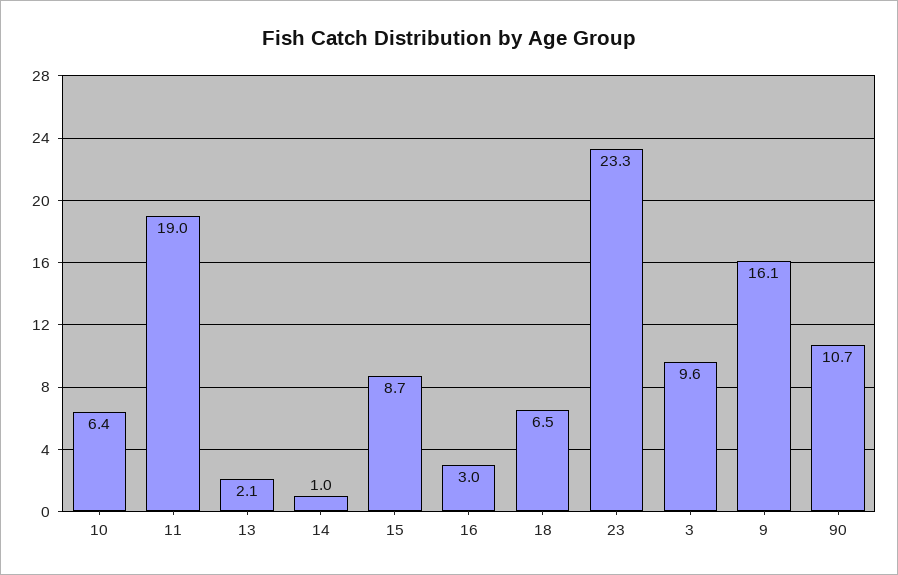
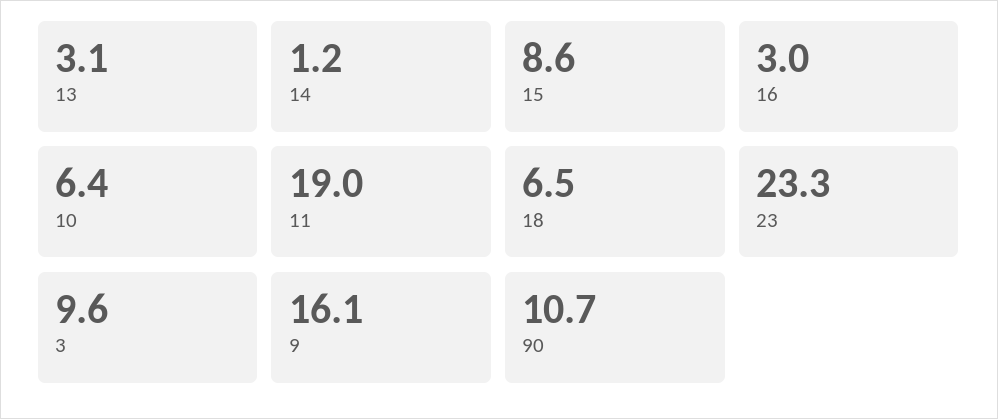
13: 2.1 -> 3.1
14: 1 -> 1.2
15: 8.7 -> 8.6

